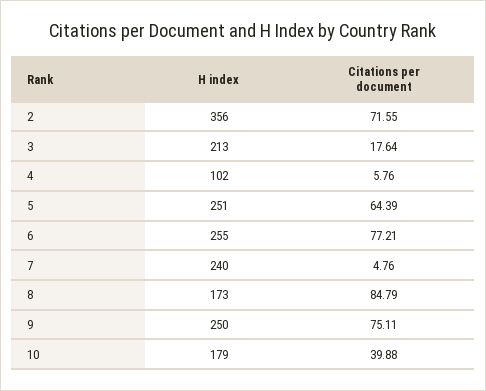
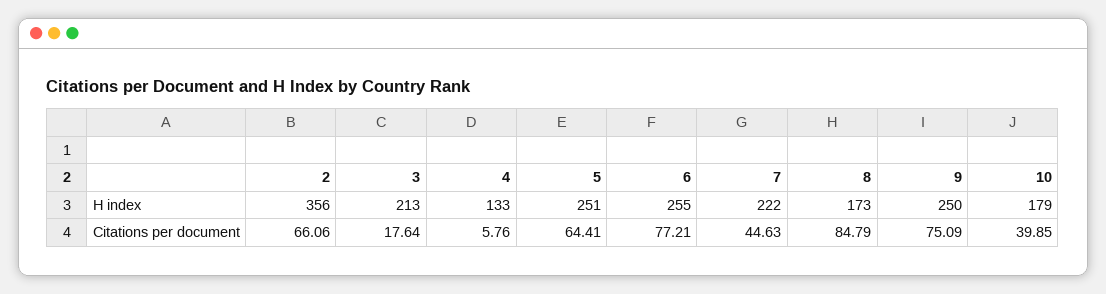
Citations per document, 2: 71.55 -> 66.06
H index, 4: 102 -> 133
Citations per document, 5: 64.39 -> 64.41
H index, 7: 240 -> 222
Citations per document, 7: 4.76 -> 44.63
Citations per document, 9: 75.11 -> 75.09
Citations per document, 10: 39.88 -> 39.85

